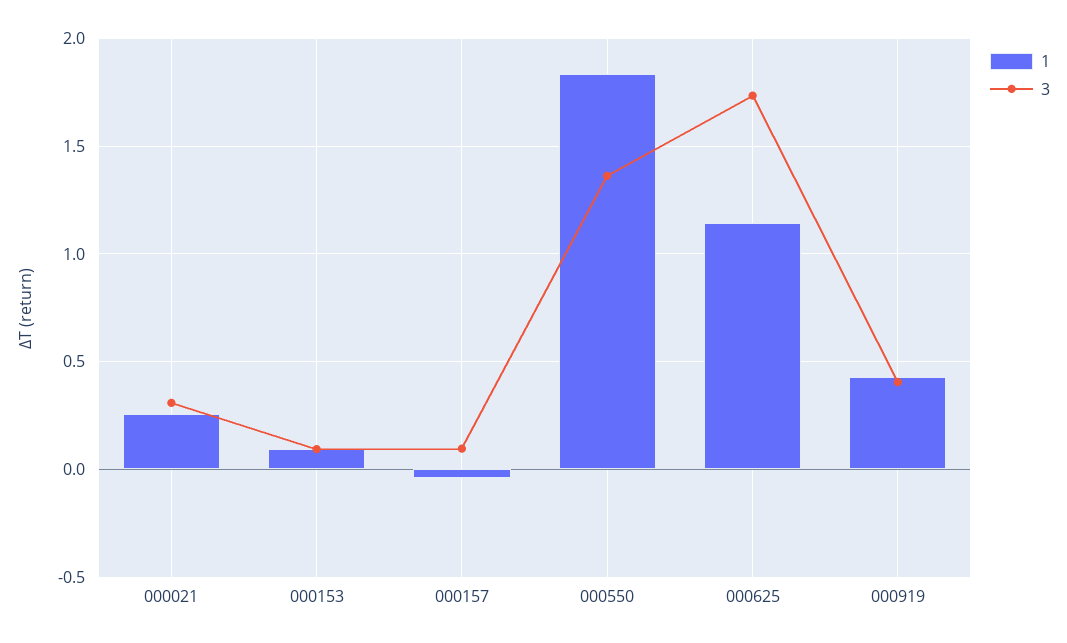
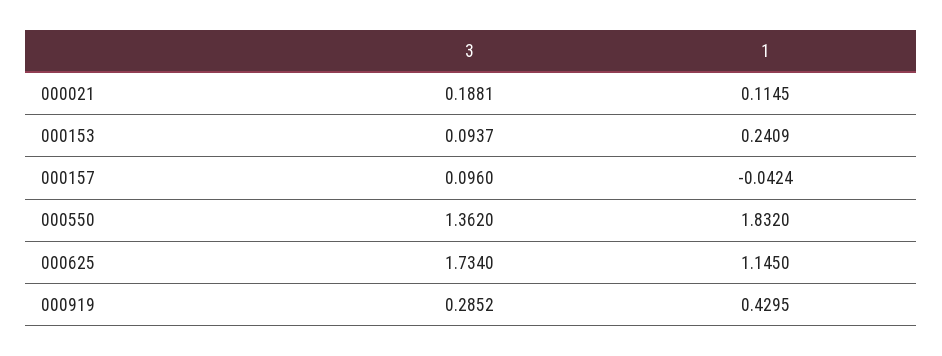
1, 000021: 0.25 -> 0.1145
3, 000021: 0.3 -> 0.1881
1, 000153: 0.1 -> 0.2409
3, 000919: 0.4 -> 0.2852

